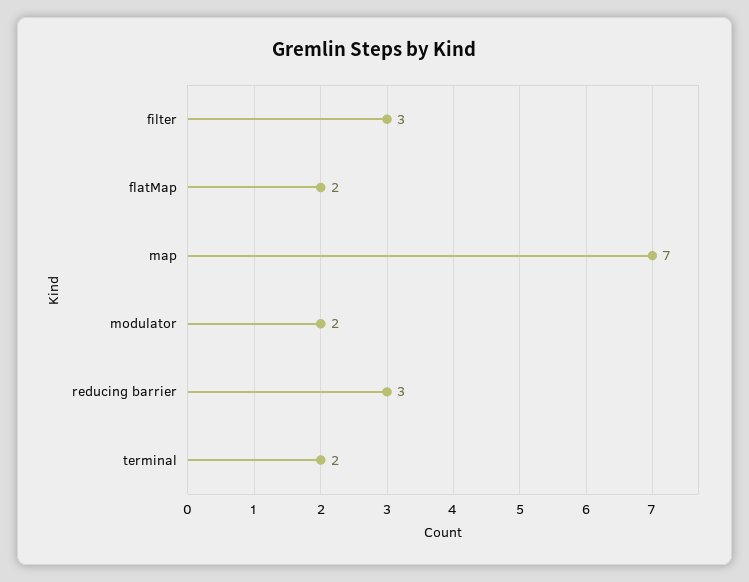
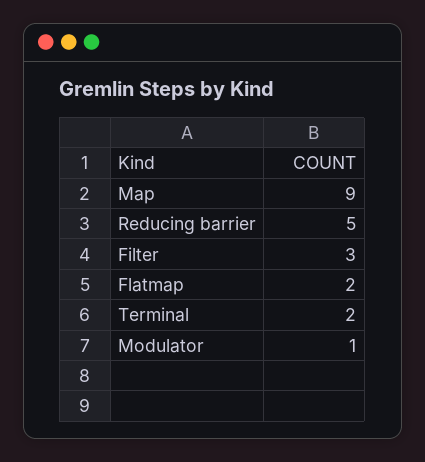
map: 7 -> 9
modulator: 2 -> 1
reducing barrier: 3 -> 5

